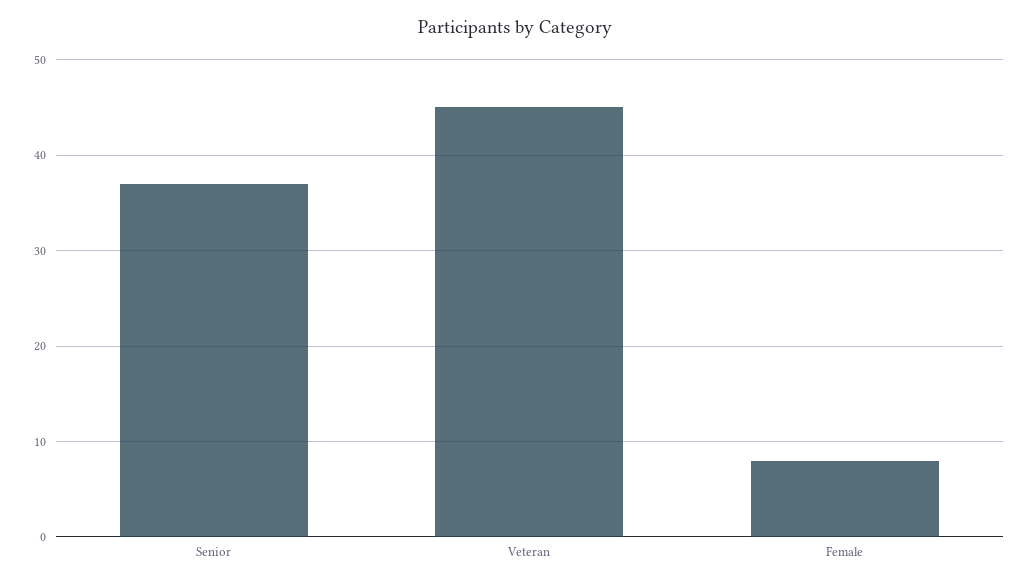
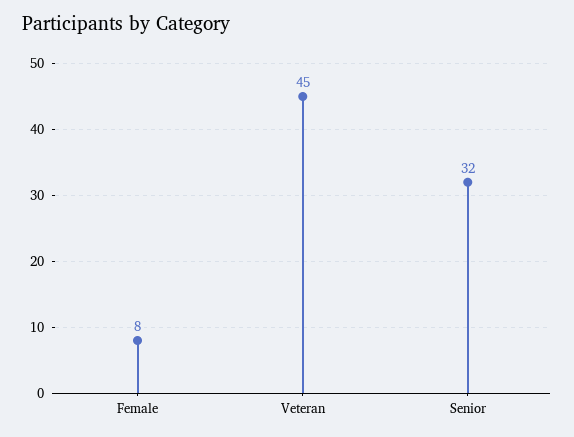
Senior: 37 -> 32

